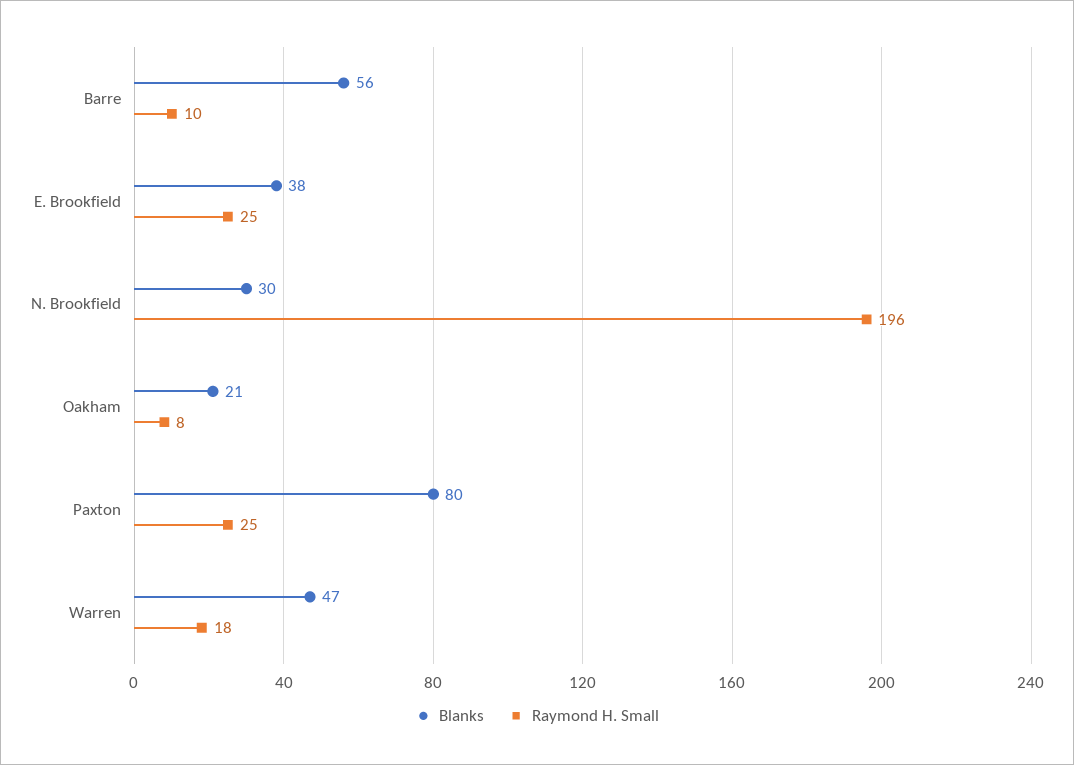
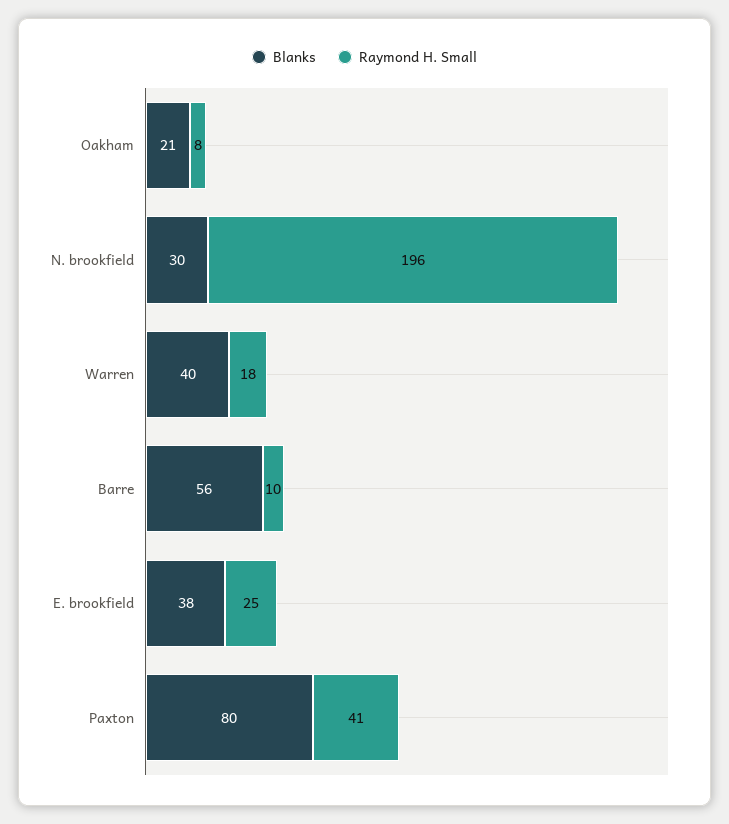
Raymond H. Small, Paxton: 25 -> 41
Blanks, Warren: 47 -> 40

